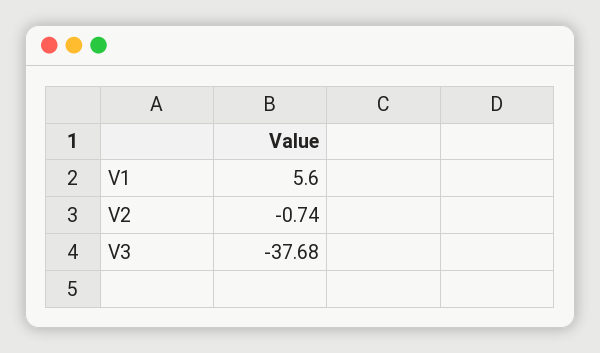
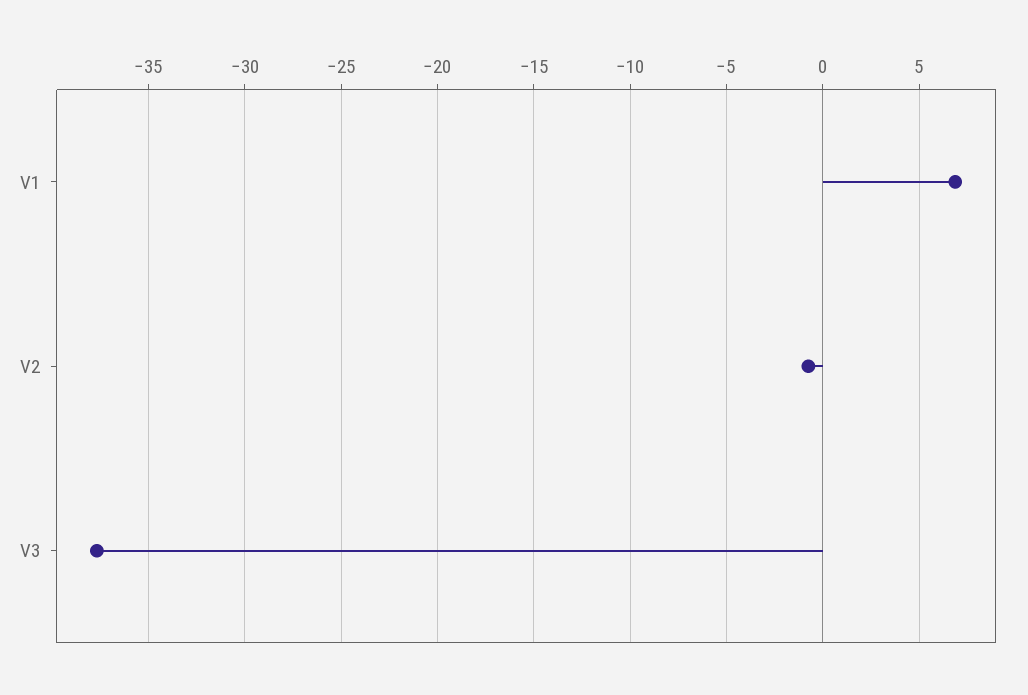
V1: 5.6 -> 7

